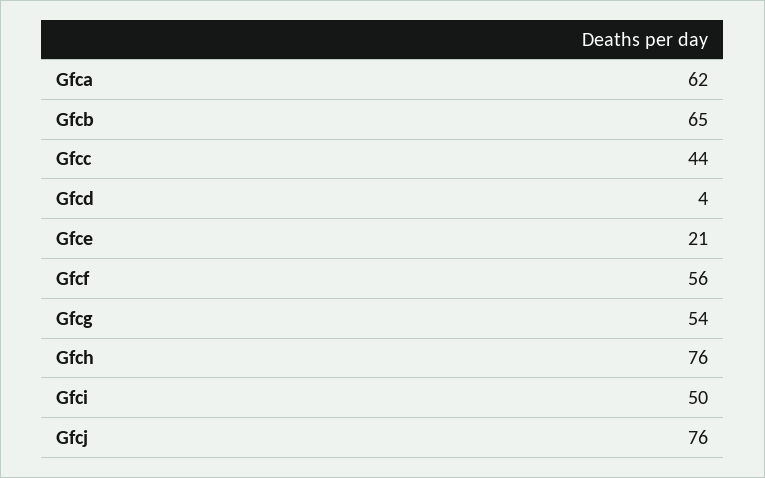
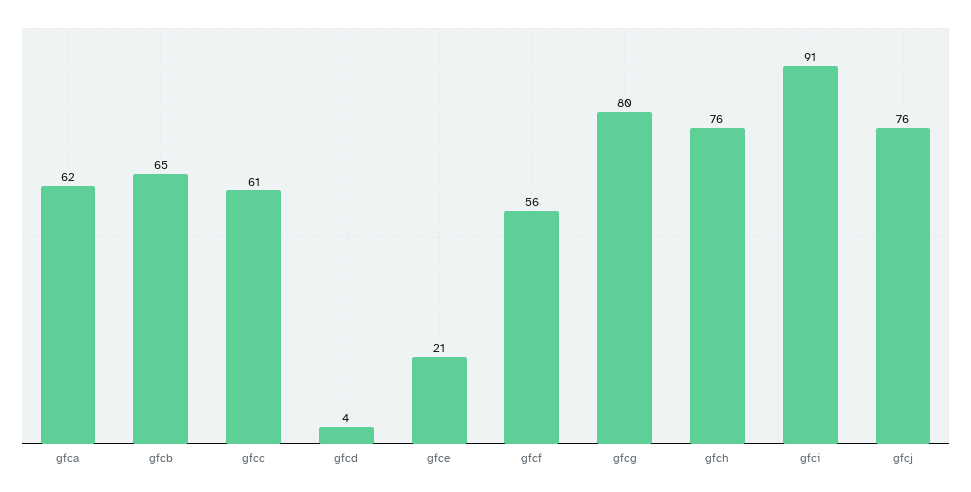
Gfcc: 44 -> 61
Gfcg: 54 -> 80
Gfci: 50 -> 91

